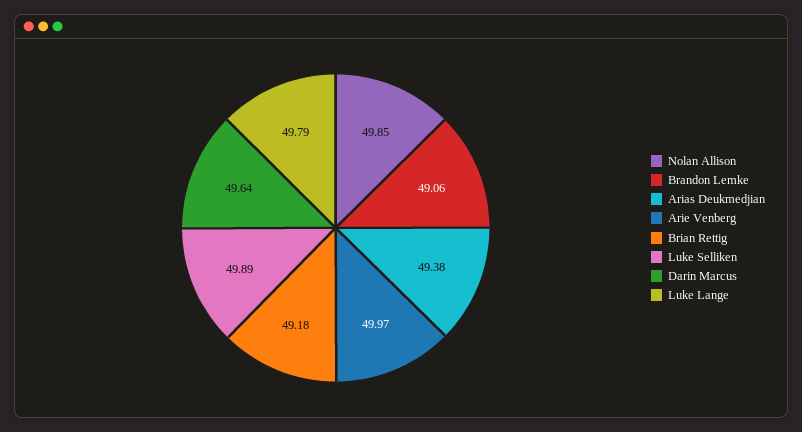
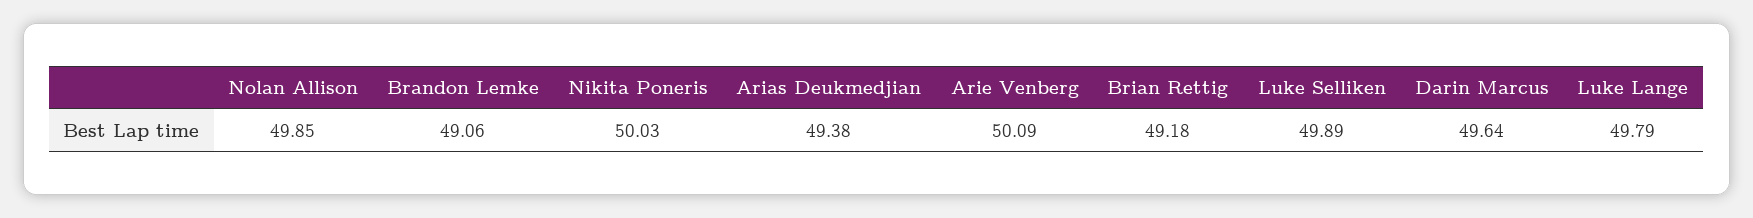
Arie Venberg: 49.97 -> 50.09
Nikita Poneris: none -> 50.03

